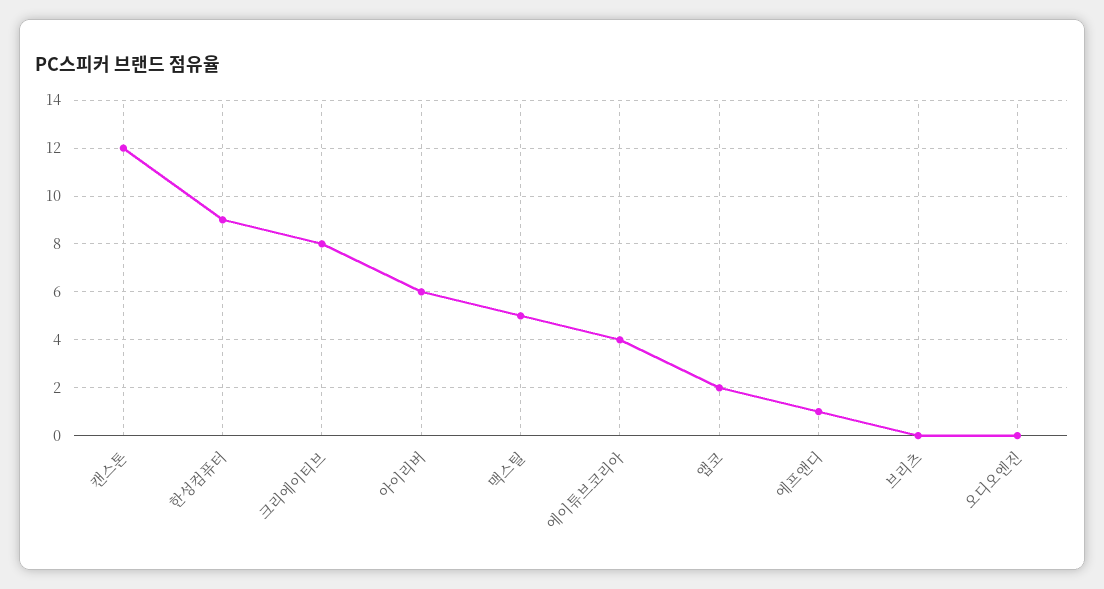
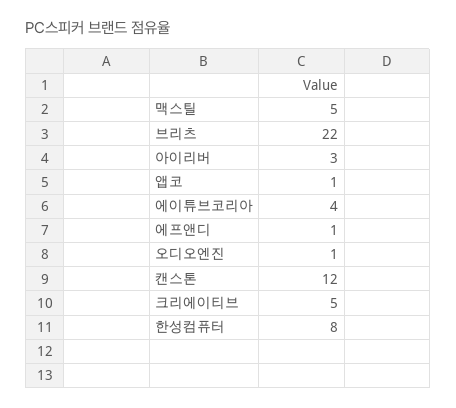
한성컴퓨터: 9 -> 8
크리에이티브: 8 -> 5
아이리버: 6 -> 3
앱코: 2 -> 1
브리츠: 0 -> 22
오디오엔진: 0 -> 1

